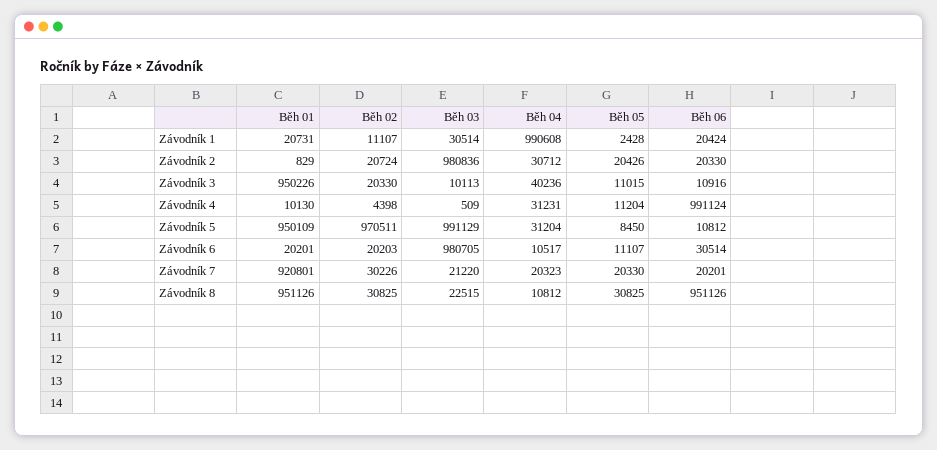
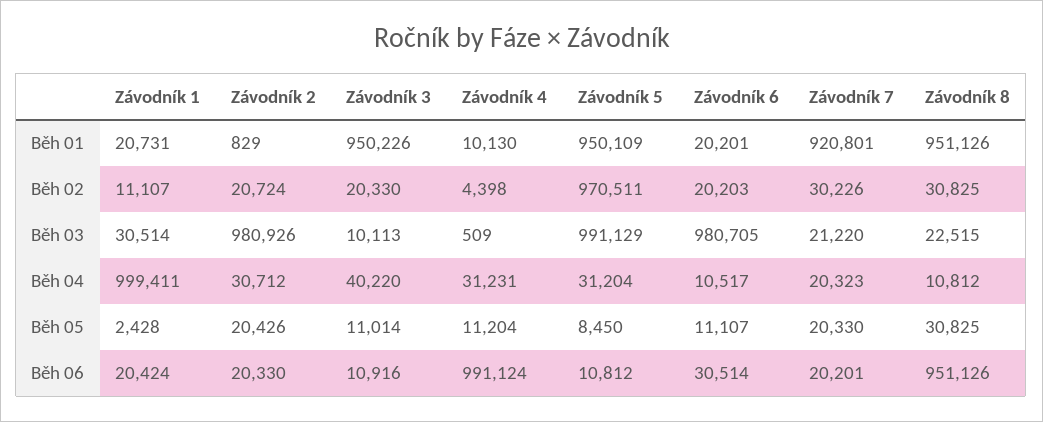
Běh 04, Závodník 1: 990608 -> 999411
Běh 03, Závodník 2: 980836 -> 980926
Běh 04, Závodník 3: 40236 -> 40220
Běh 05, Závodník 3: 11015 -> 11014

